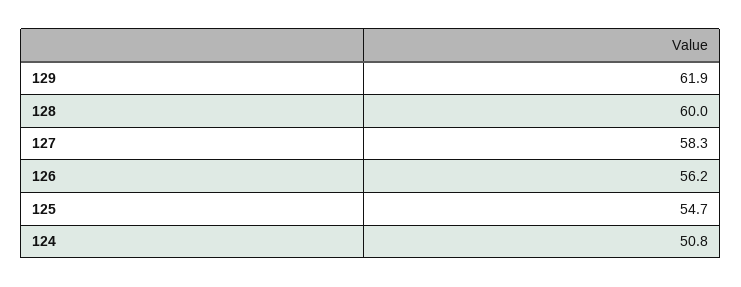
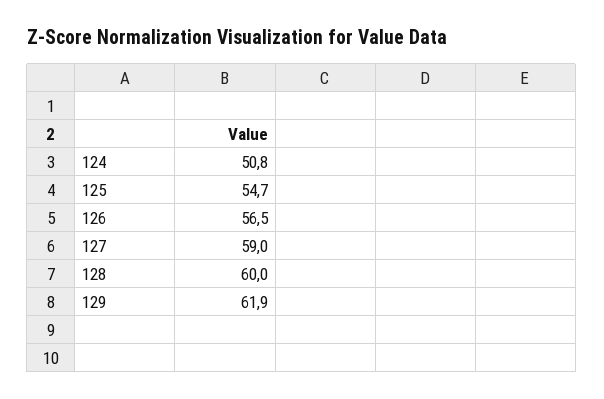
127: 58.3 -> 59
126: 56.2 -> 56.5

